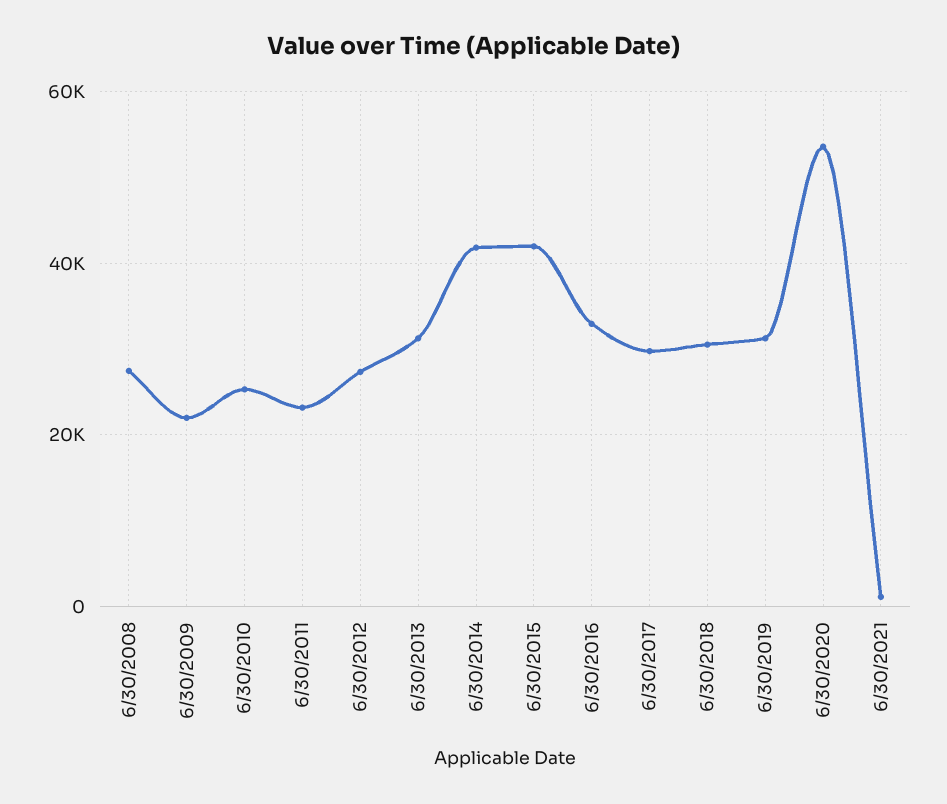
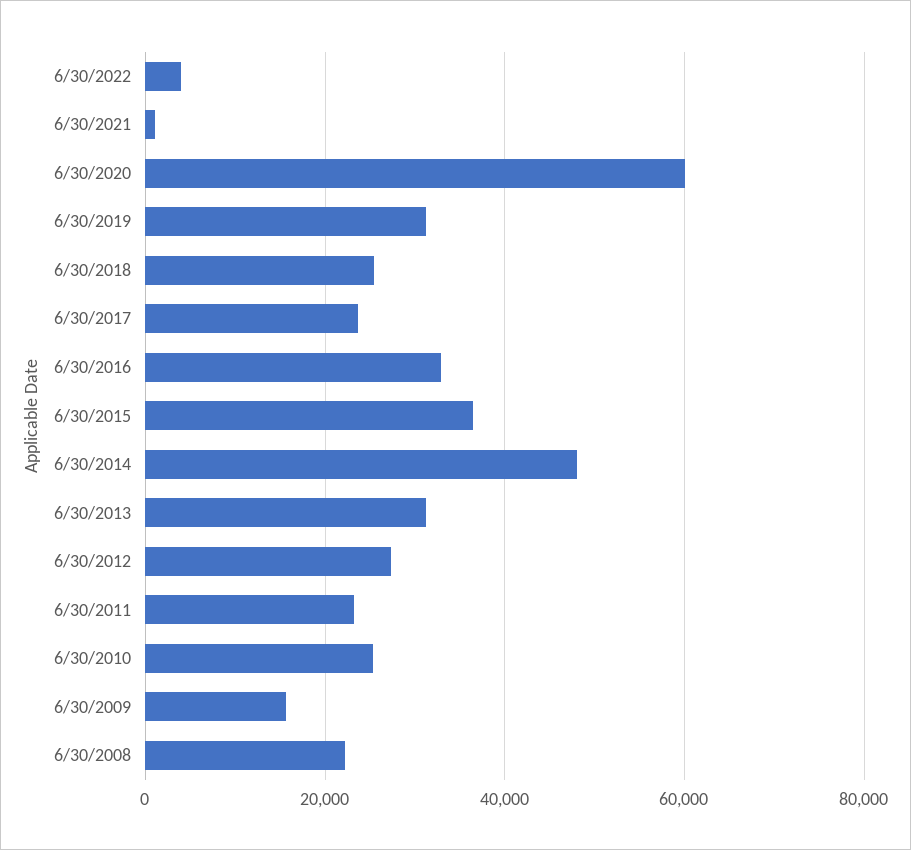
6/30/2008: 28000 -> 22000
6/30/2009: 22000 -> 16000
6/30/2014: 42000 -> 48000
6/30/2015: 42000 -> 36000
6/30/2017: 30000 -> 24000
6/30/2018: 30000 -> 26000
6/30/2020: 54000 -> 60000
6/30/2022: none -> 4000

